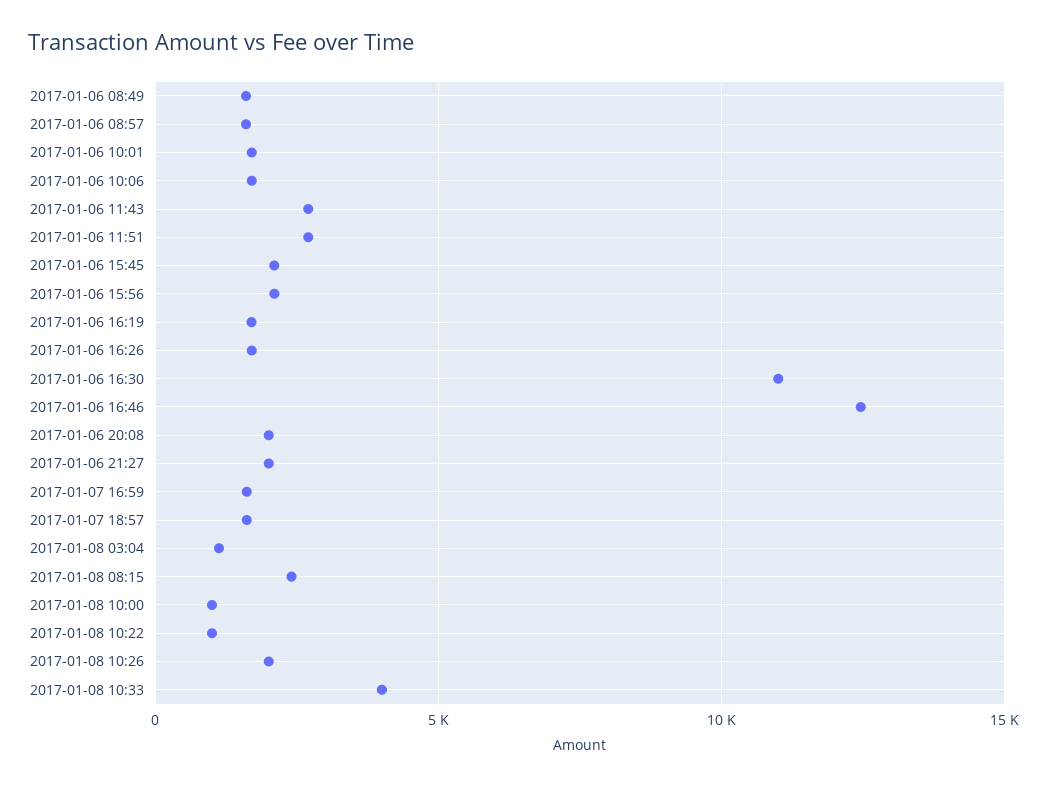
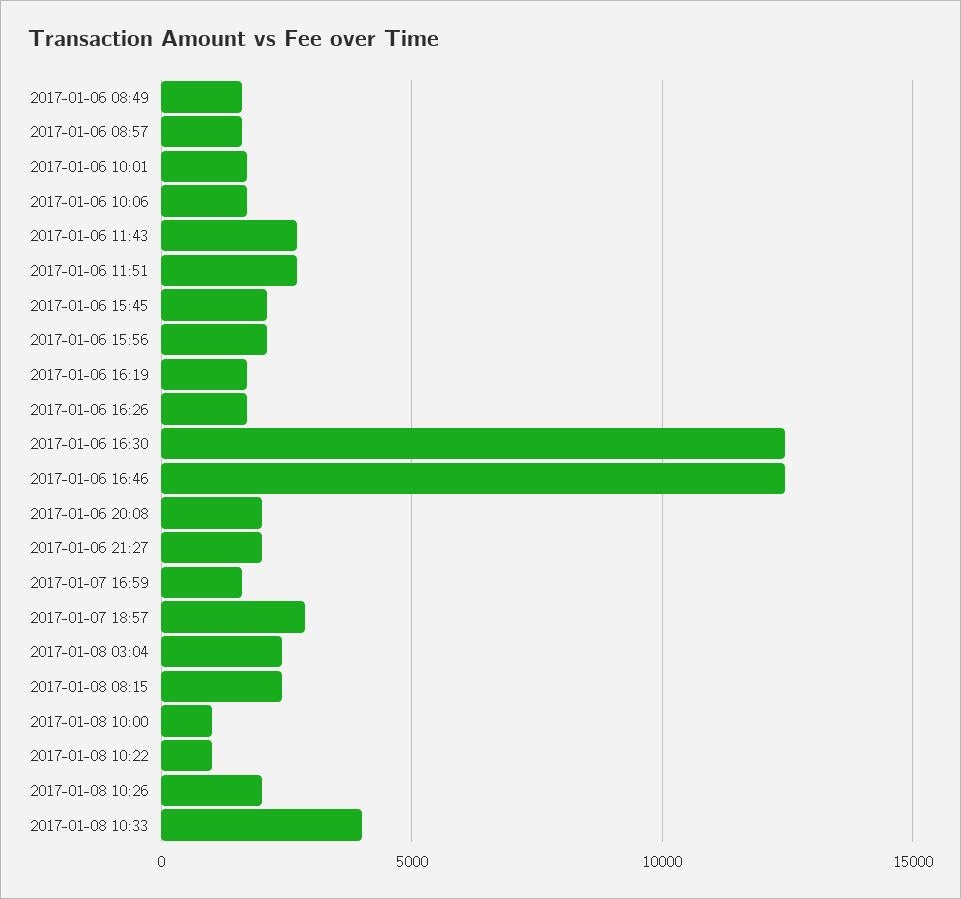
2017-01-06 16:30: 11000 -> 12500
2017-01-07 18:57: 1500 -> 3000
2017-01-08 03:04: 1000 -> 2500

